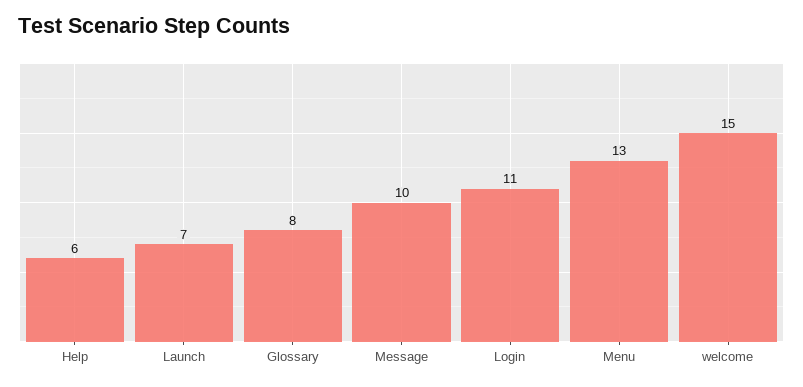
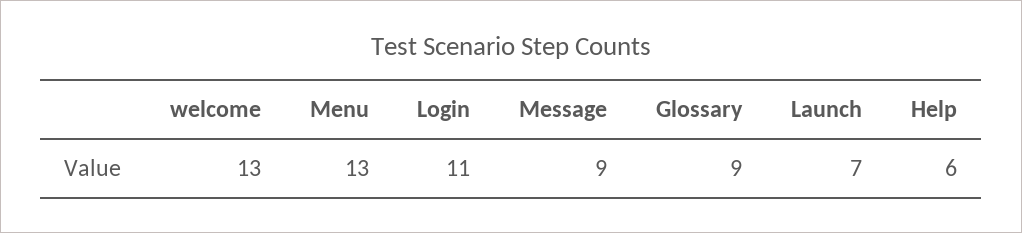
Glossary: 8 -> 9
Message: 10 -> 9
welcome: 15 -> 13

